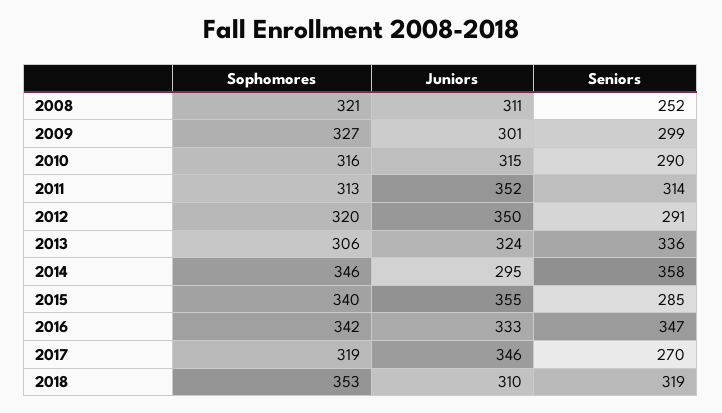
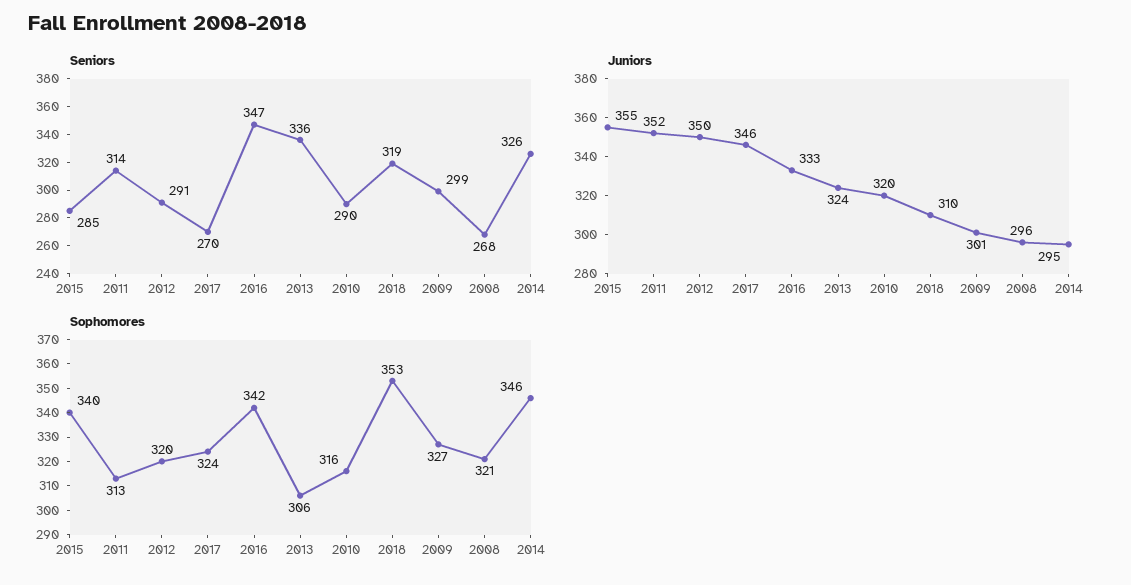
Juniors, 2008: 311 -> 296
Seniors, 2008: 252 -> 268
Juniors, 2010: 315 -> 320
Seniors, 2014: 358 -> 326
Sophomores, 2017: 319 -> 324

